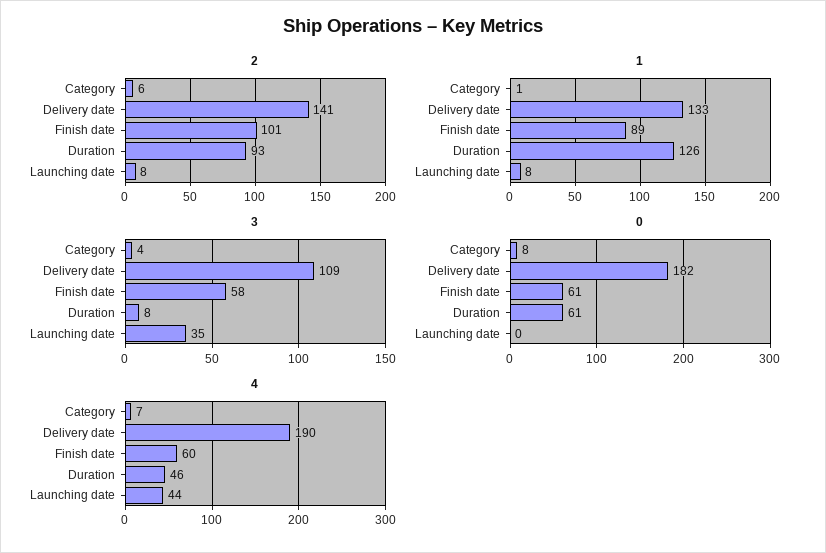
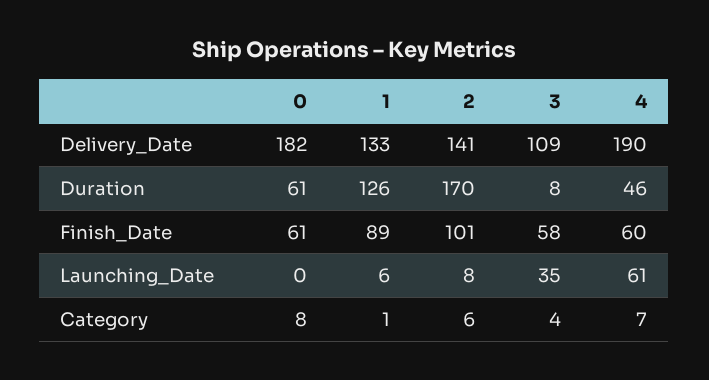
2, Duration: 93 -> 170
1, Launching date: 8 -> 6
4, Launching date: 44 -> 61

